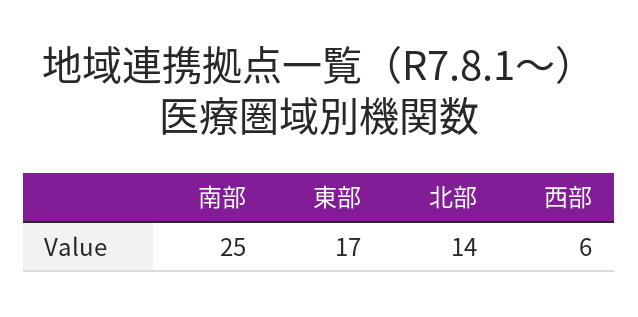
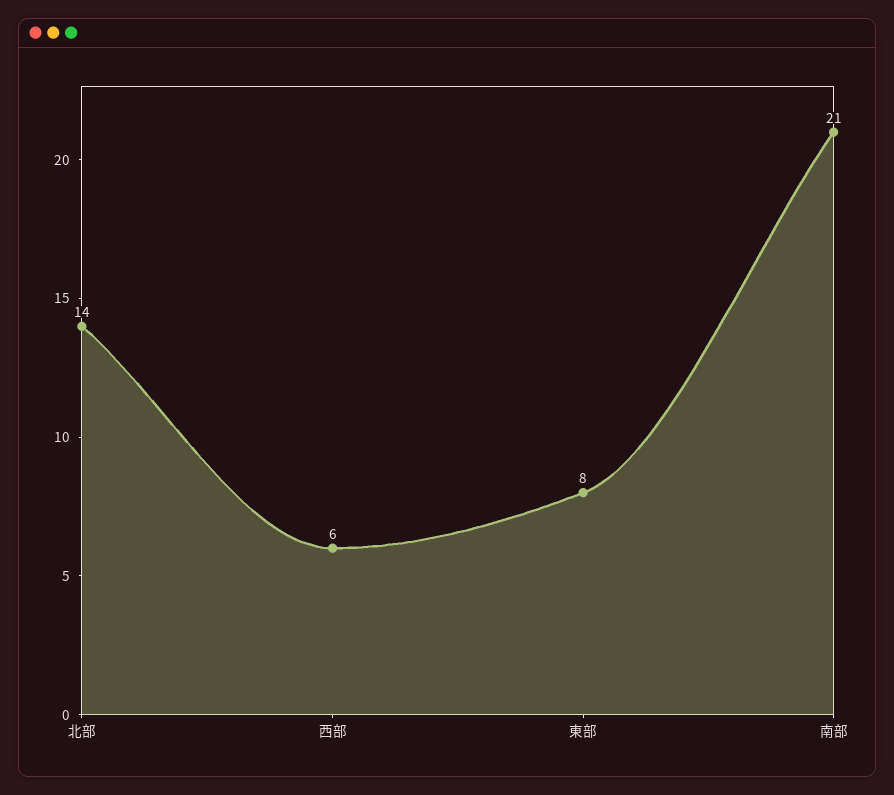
南部: 25 -> 21
東部: 17 -> 8

